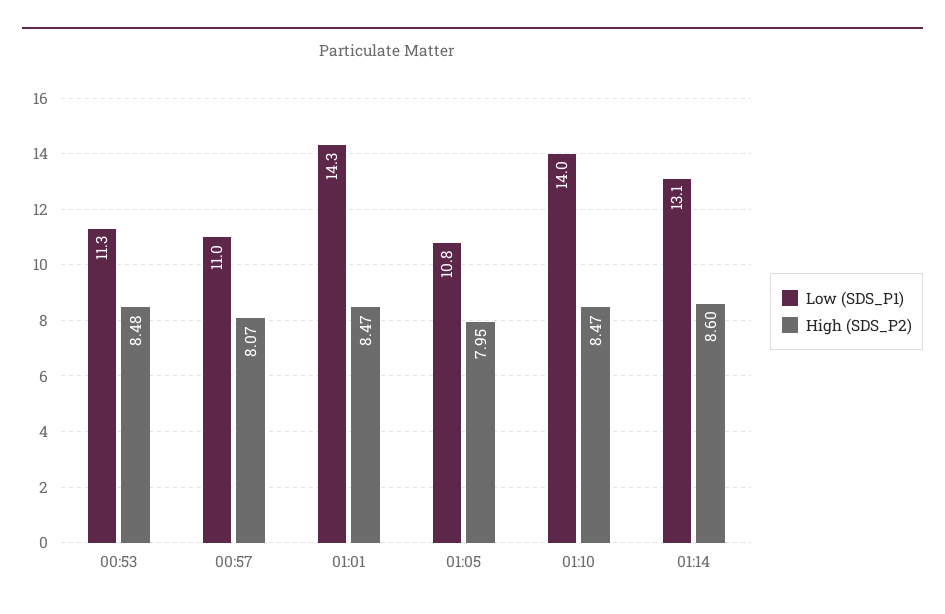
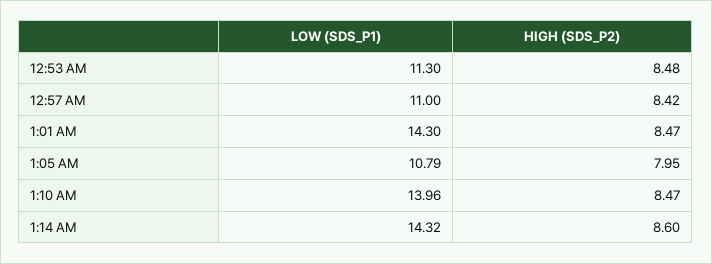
High (SDS_P2), 00:57: 8.07 -> 8.42
Low (SDS_P1), 01:14: 13.1 -> 14.32

